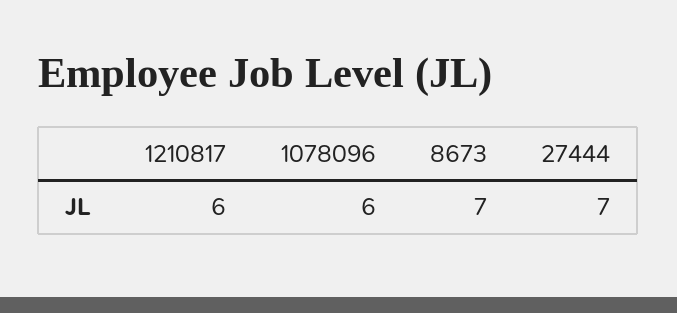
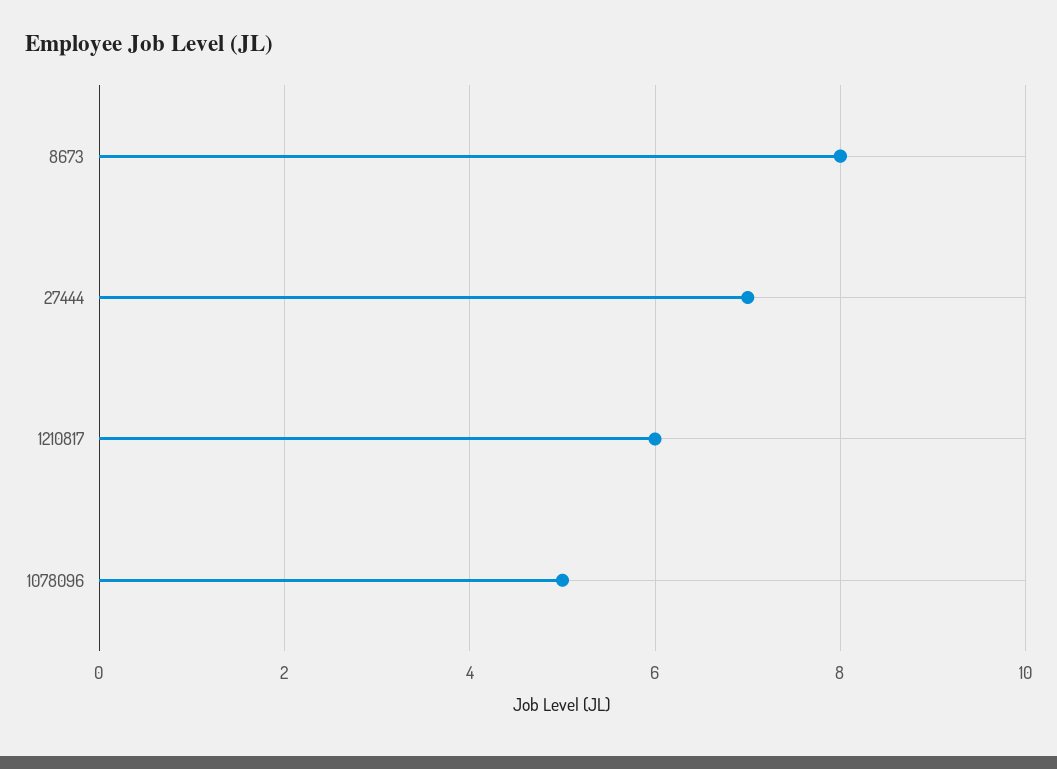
1078096: 6 -> 5
8673: 7 -> 8

